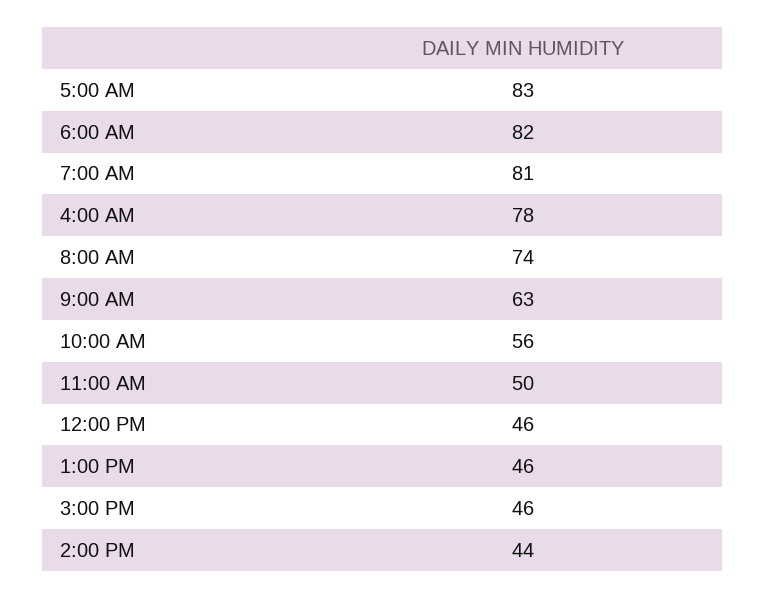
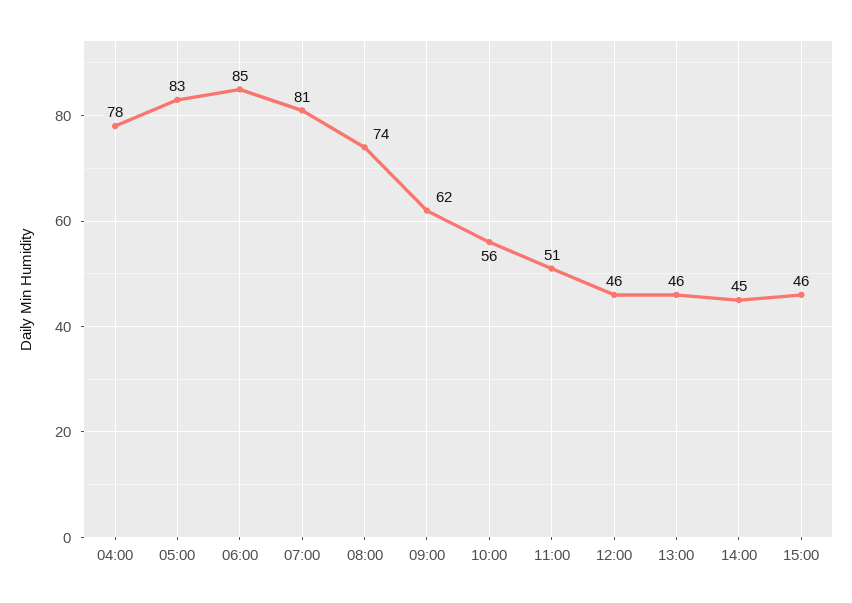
6:00 AM: 82 -> 85
9:00 AM: 63 -> 62
11:00 AM: 50 -> 51
2:00 PM: 44 -> 45

